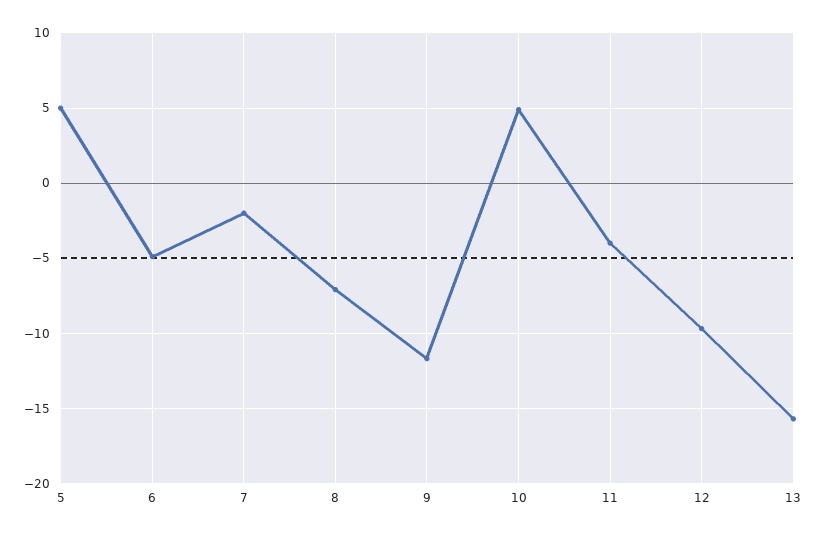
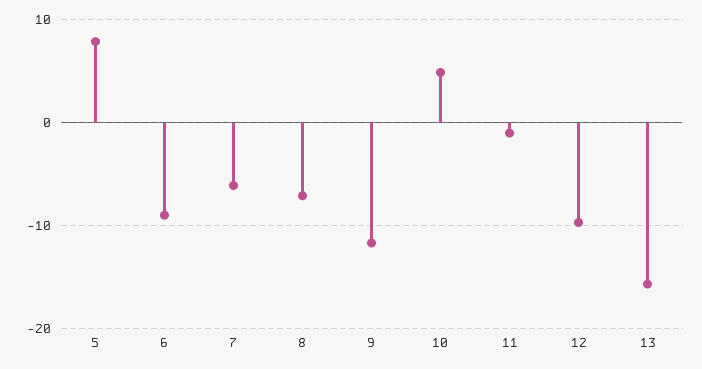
5: 5 -> 8
6: -5 -> -9
7: -2 -> -6
11: -4 -> -1

